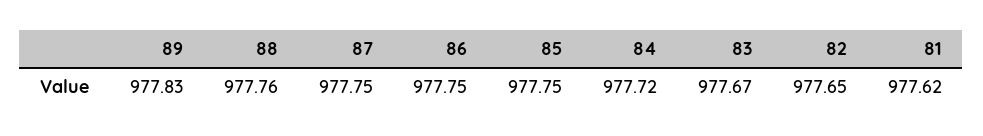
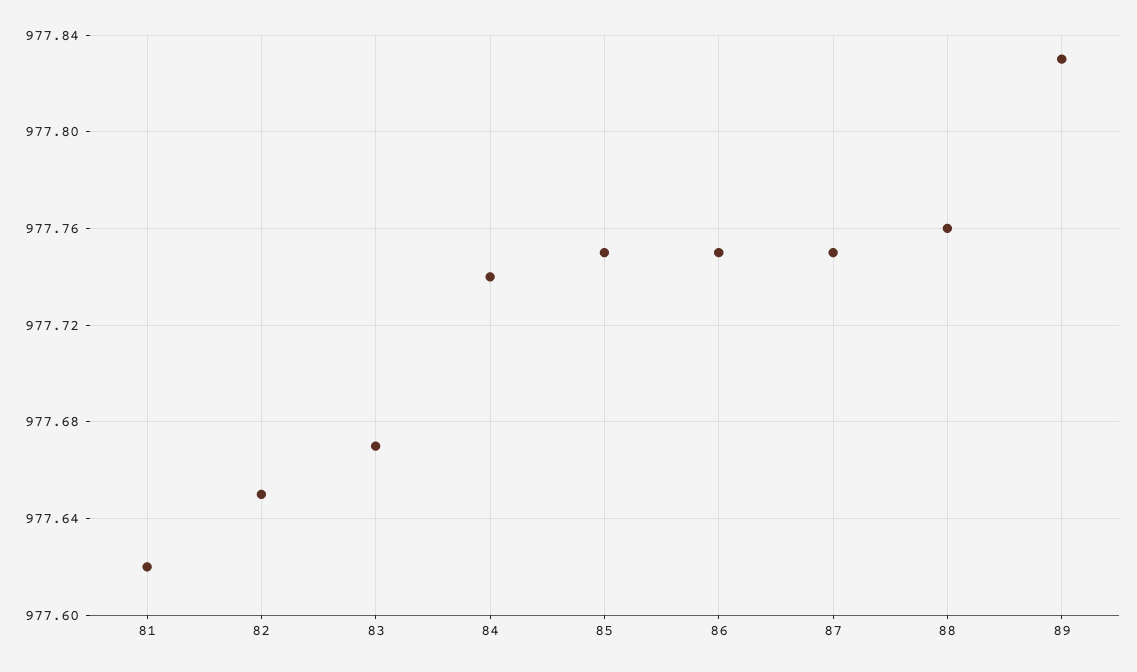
84: 977.72 -> 977.74

